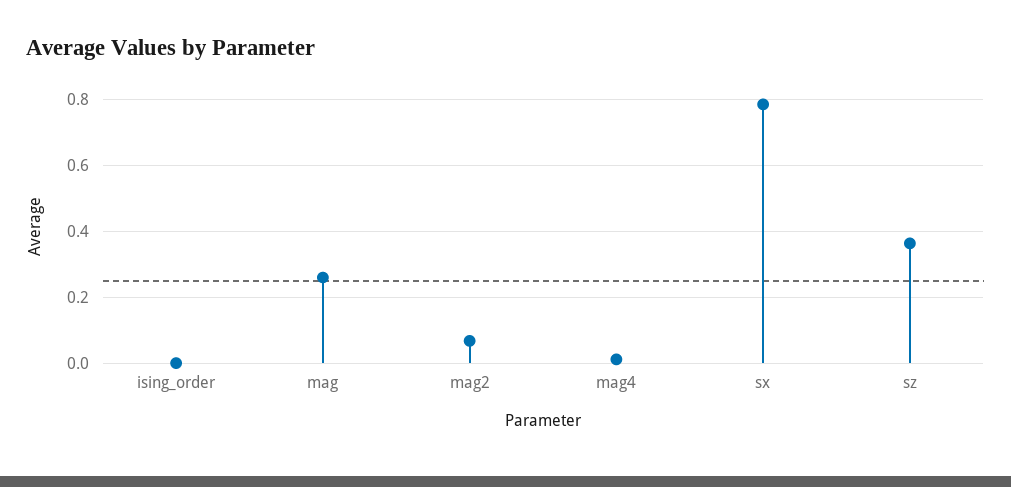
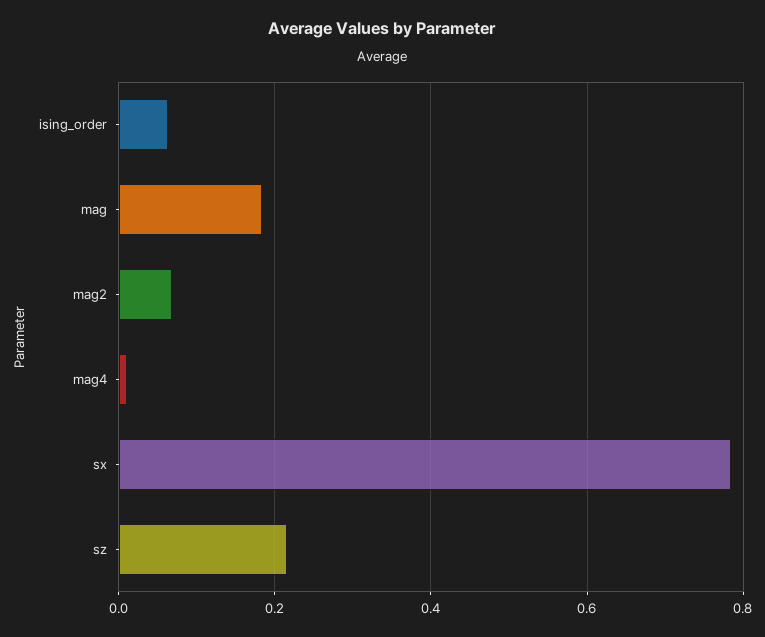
ising_order: 0 -> 0.06
mag: 0.26 -> 0.18
sz: 0.36 -> 0.22

